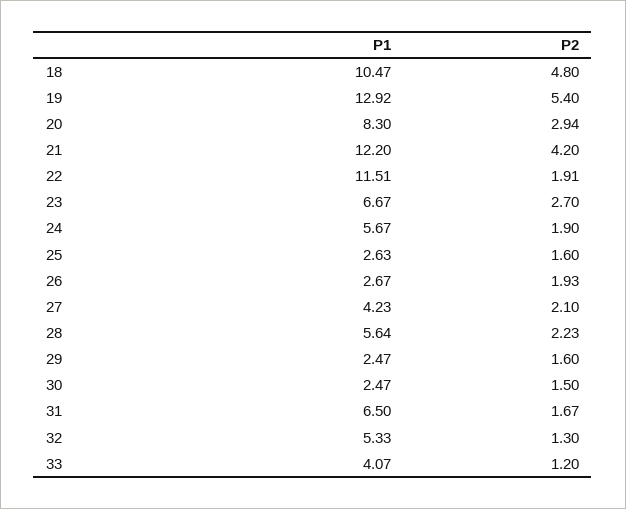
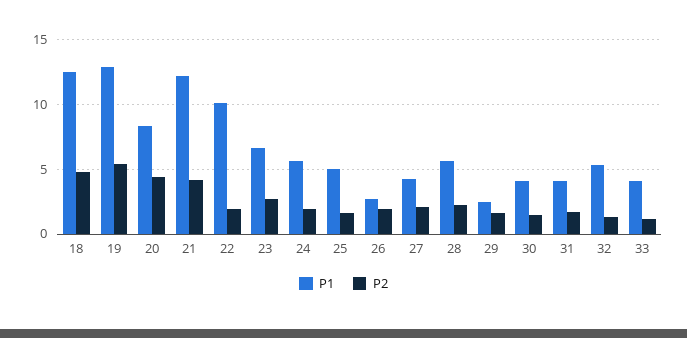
P1, 18: 10.47 -> 12.5
P2, 20: 2.94 -> 4.5
P1, 22: 11.51 -> 10
P1, 25: 2.63 -> 5
P1, 30: 2.47 -> 4
P1, 31: 6.5 -> 4

